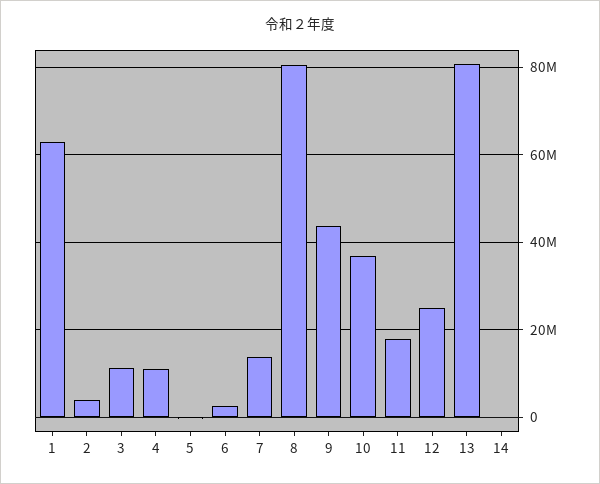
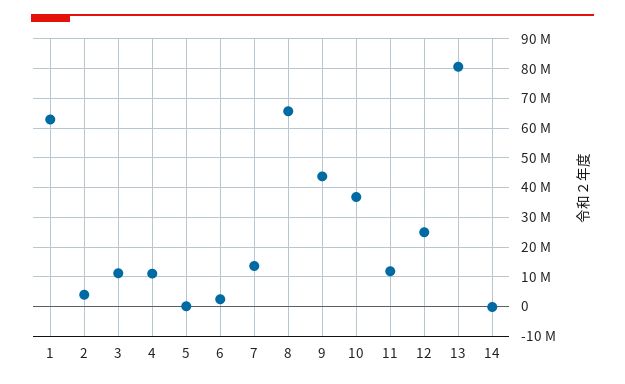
8: 80000000 -> 65000000
11: 18000000 -> 12500000

